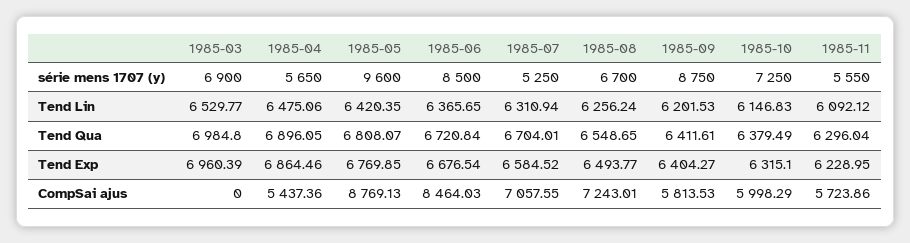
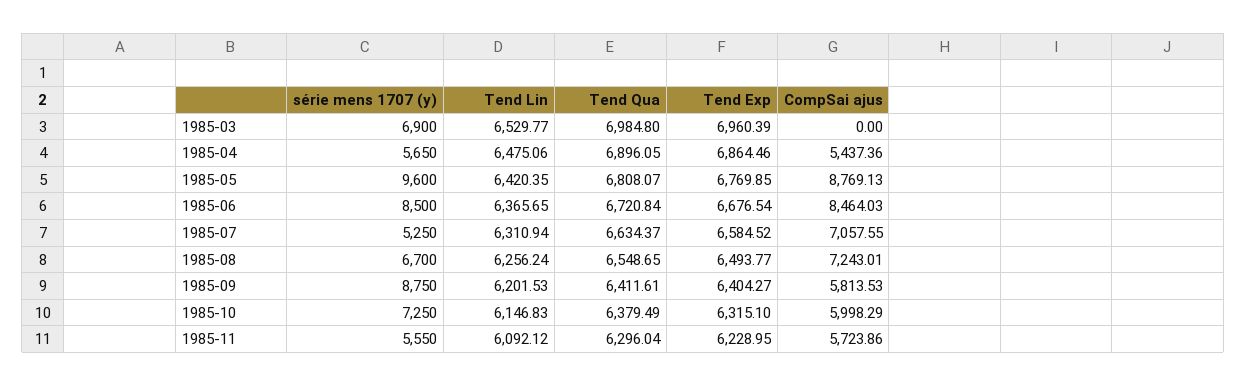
1985-07, Tend Qua: 6704.01 -> 6634.37

